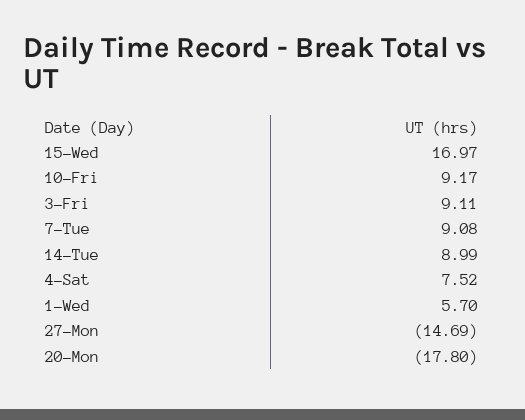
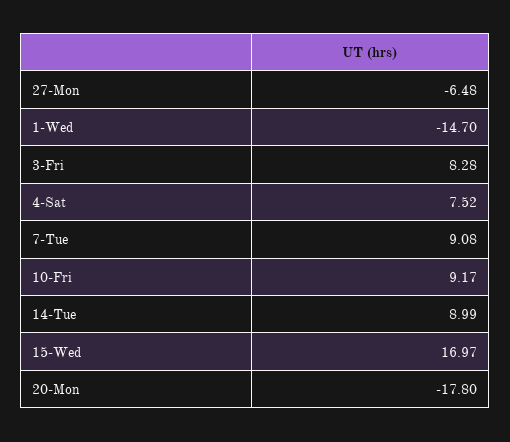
3-Fri: 9.11 -> 8.28
1-Wed: 5.7 -> -14.7
27-Mon: -14.69 -> -6.48

